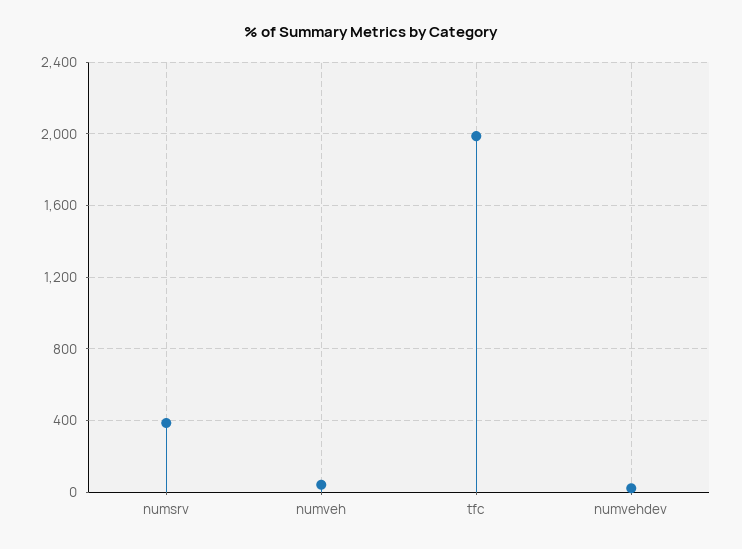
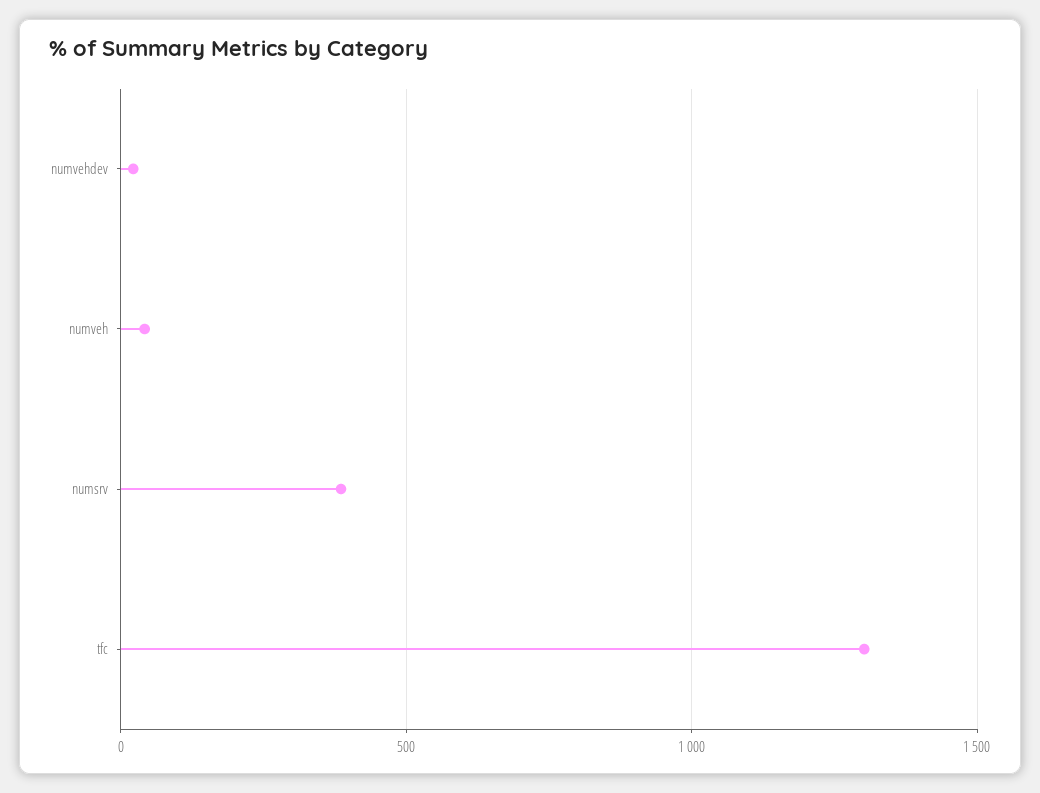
tfc: 2000 -> 1300

